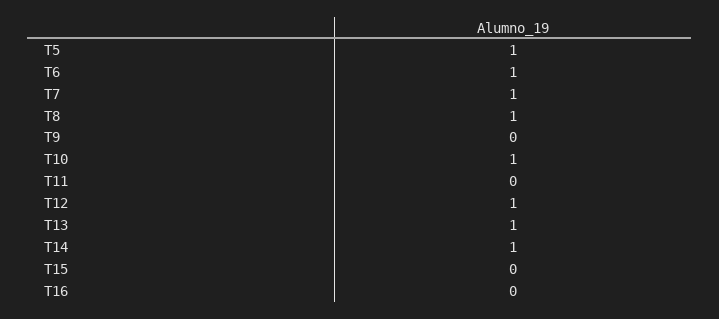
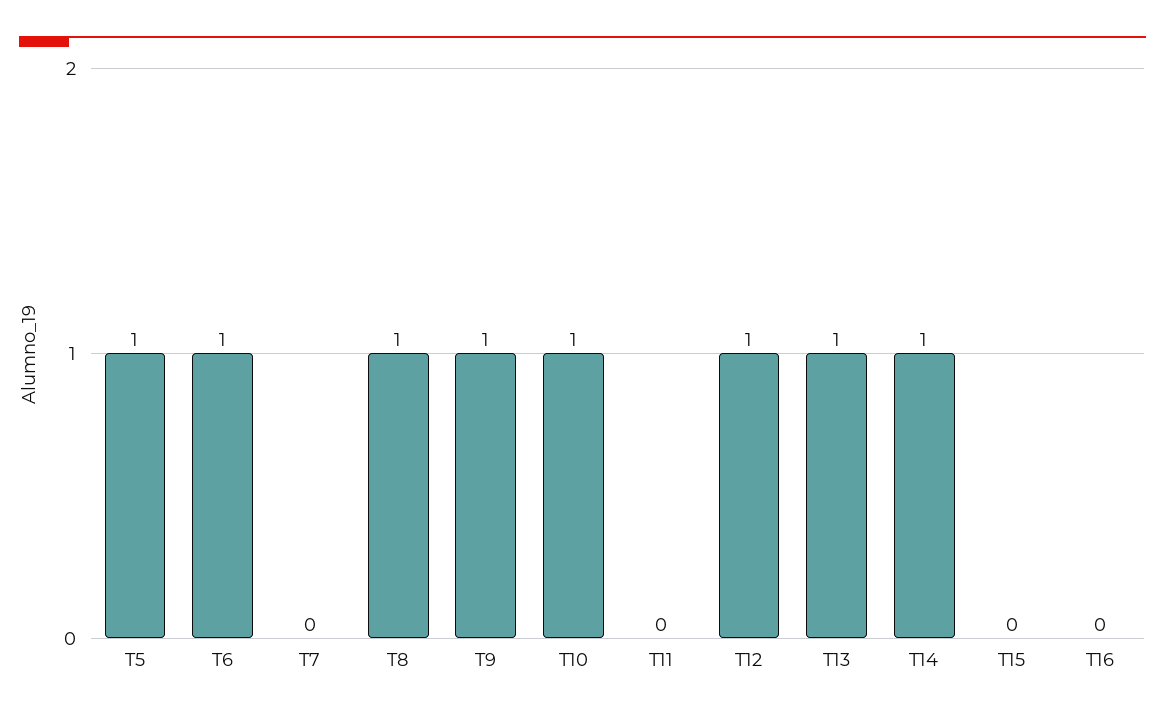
T7: 1 -> 0
T9: 0 -> 1

